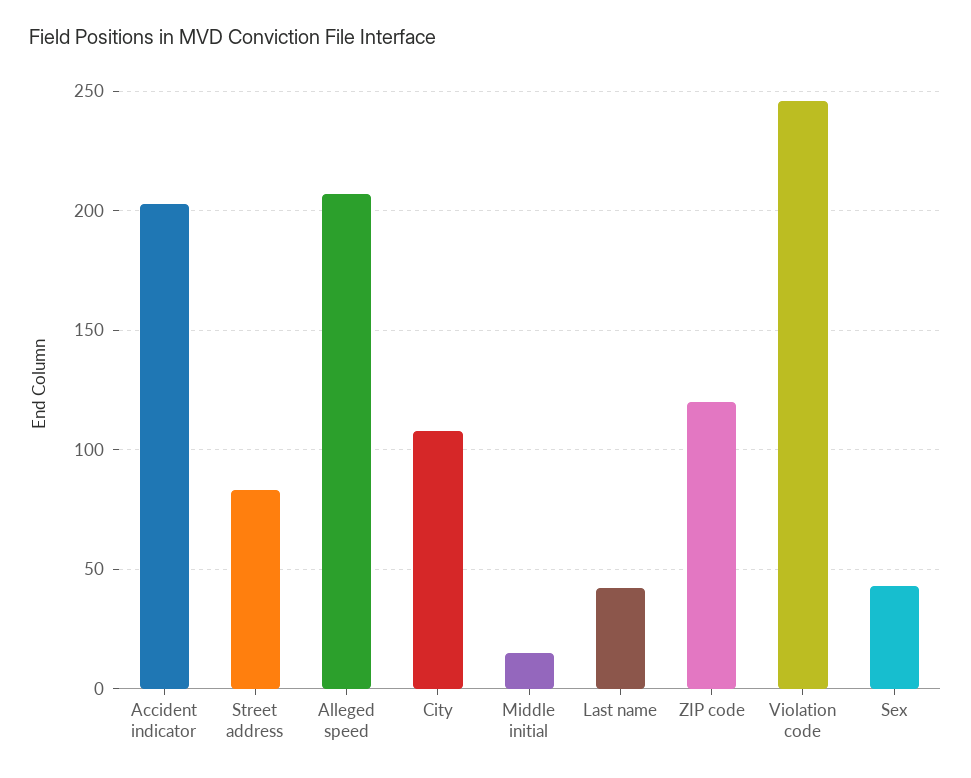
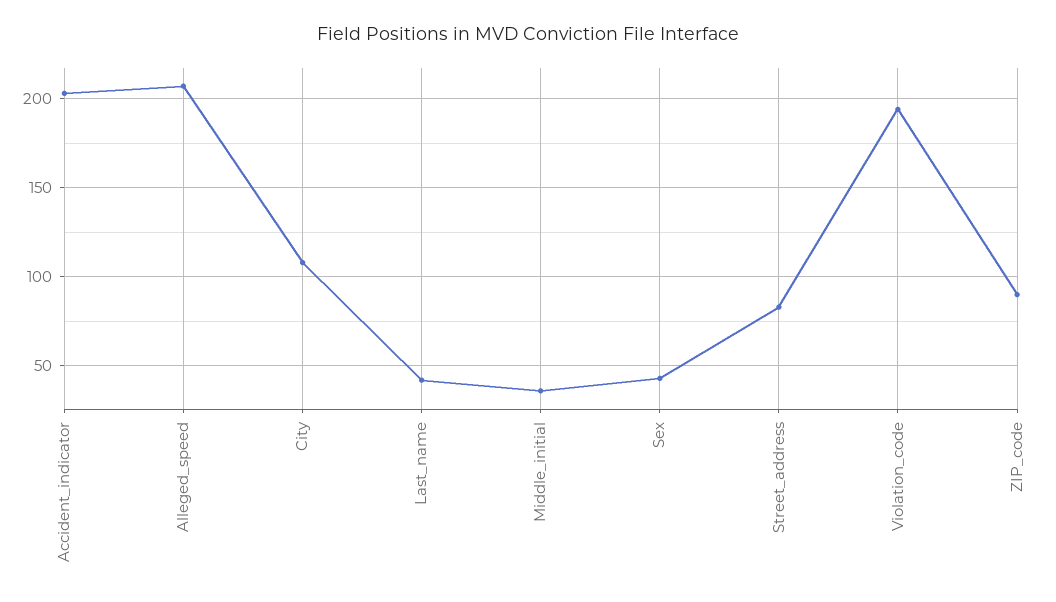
Middle initial: 15 -> 35
ZIP code: 120 -> 90
Violation code: 245 -> 195

